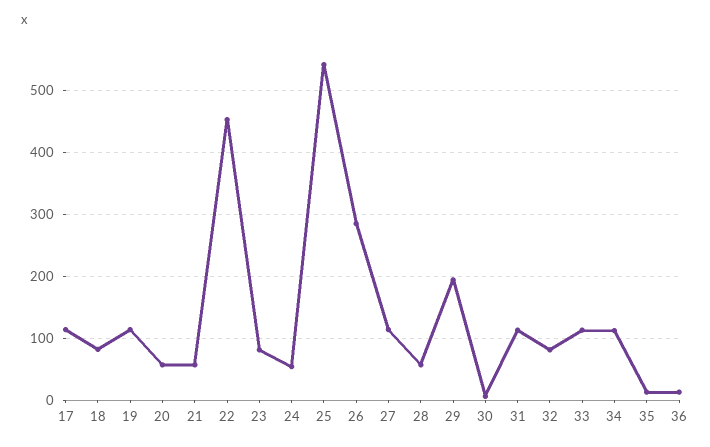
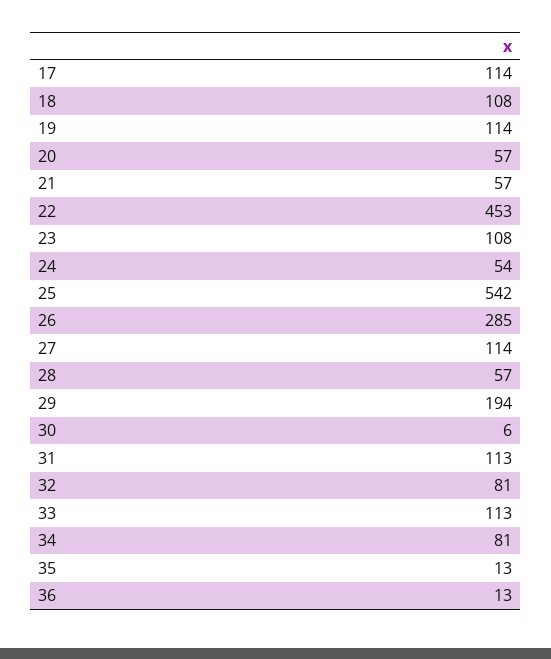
18: 80 -> 108
23: 80 -> 108
34: 110 -> 81

